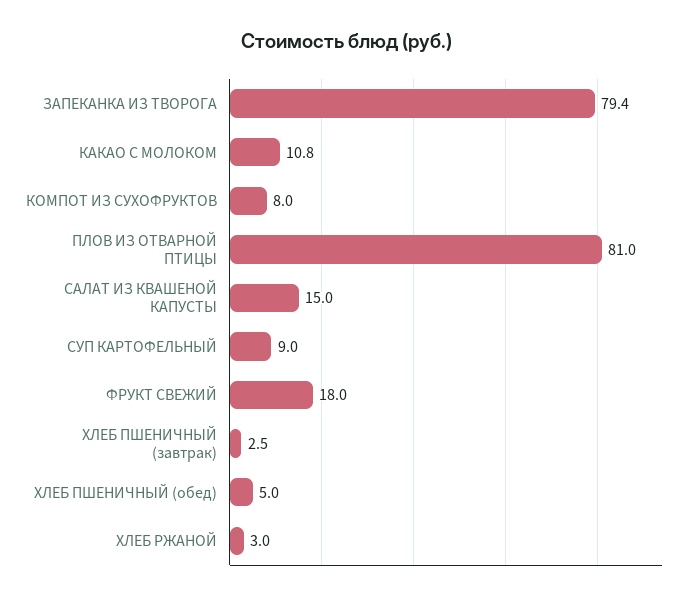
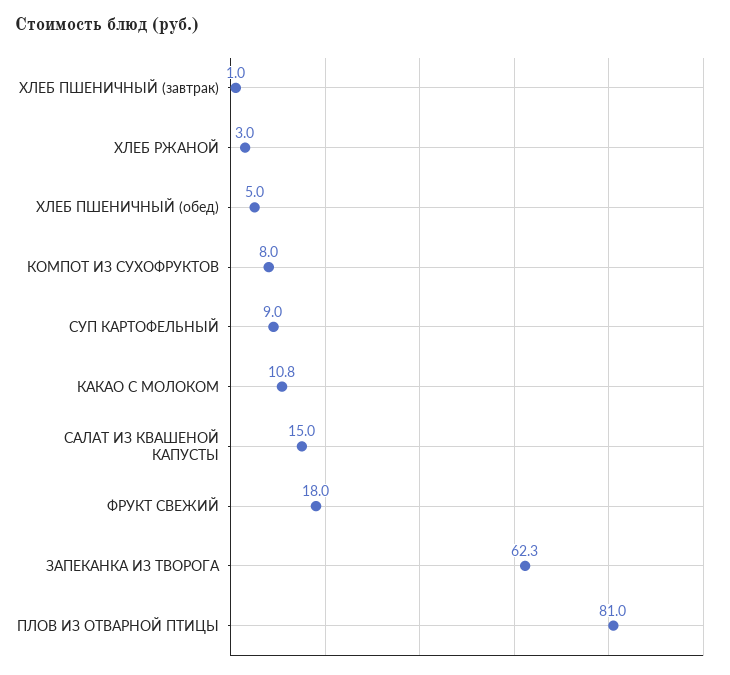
ЗАПЕКАНКА ИЗ ТВОРОГА: 79.4 -> 62.3
ХЛЕБ ПШЕНИЧНЫЙ (завтрак): 2.5 -> 1

